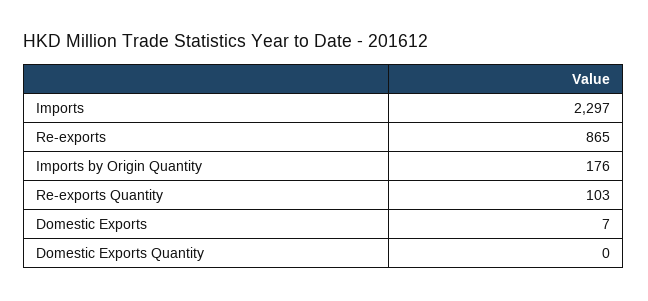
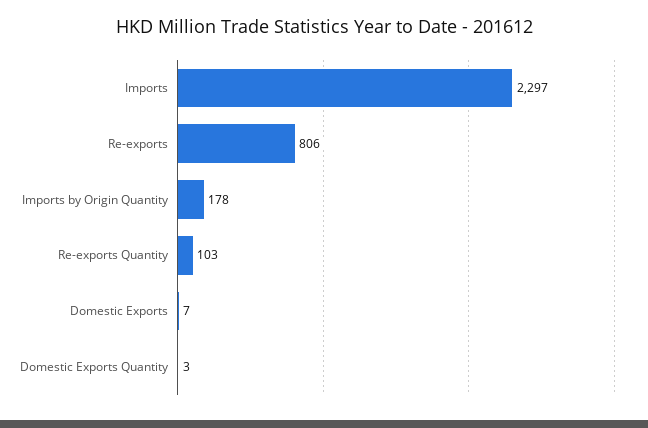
Re-exports: 865 -> 806
Imports by Origin Quantity: 176 -> 178
Domestic Exports Quantity: 0 -> 3

